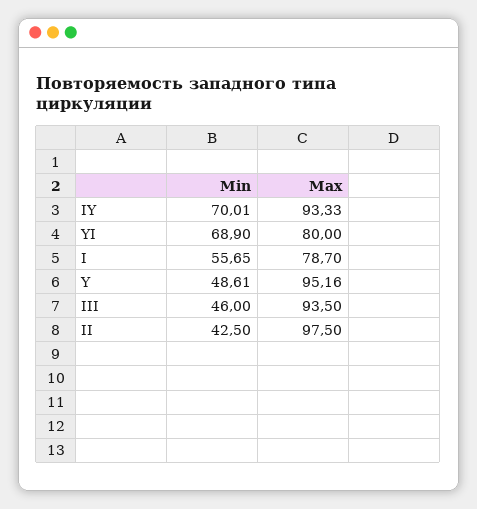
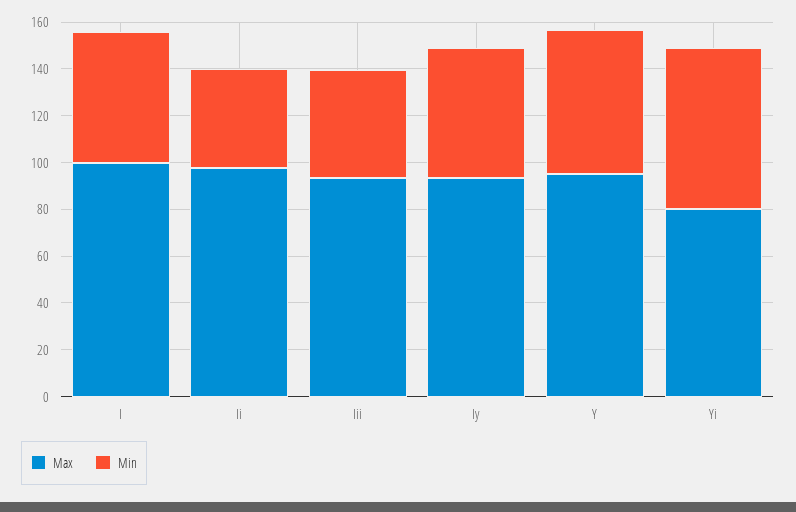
Min, IY: 70.01 -> 55
Max, I: 78.7 -> 100
Min, Y: 48.61 -> 60

